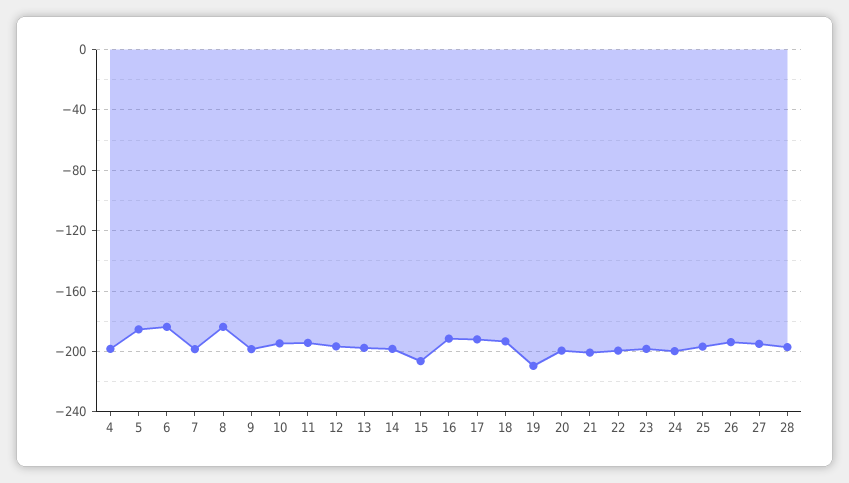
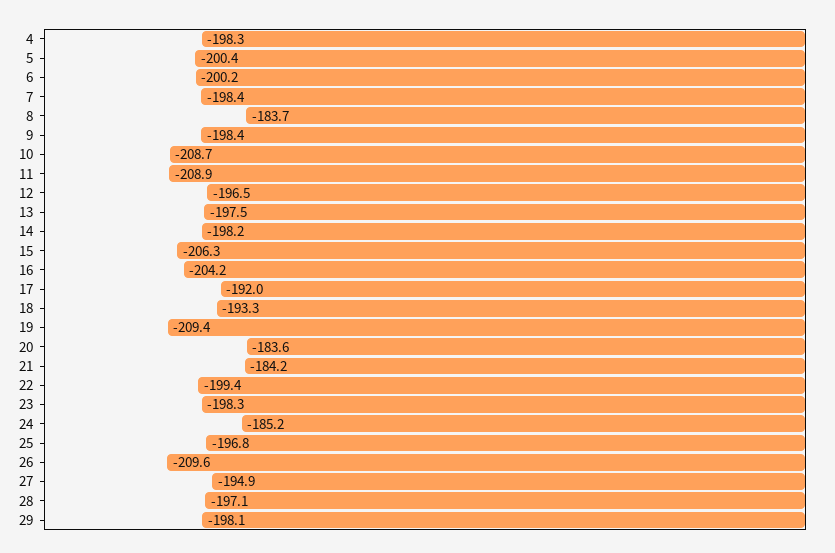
5: -185 -> -200.4
6: -185 -> -200.2
10: -195 -> -208.7
11: -195 -> -208.9
16: -190 -> -204.2
20: -200 -> -183.6
21: -200 -> -184.2
24: -200 -> -185.2
26: -195 -> -209.6
29: none -> -198.1

